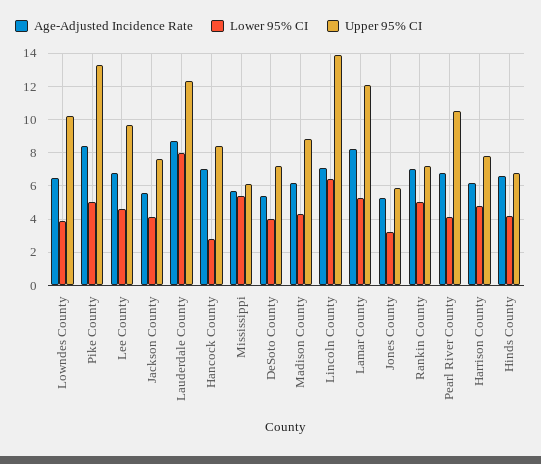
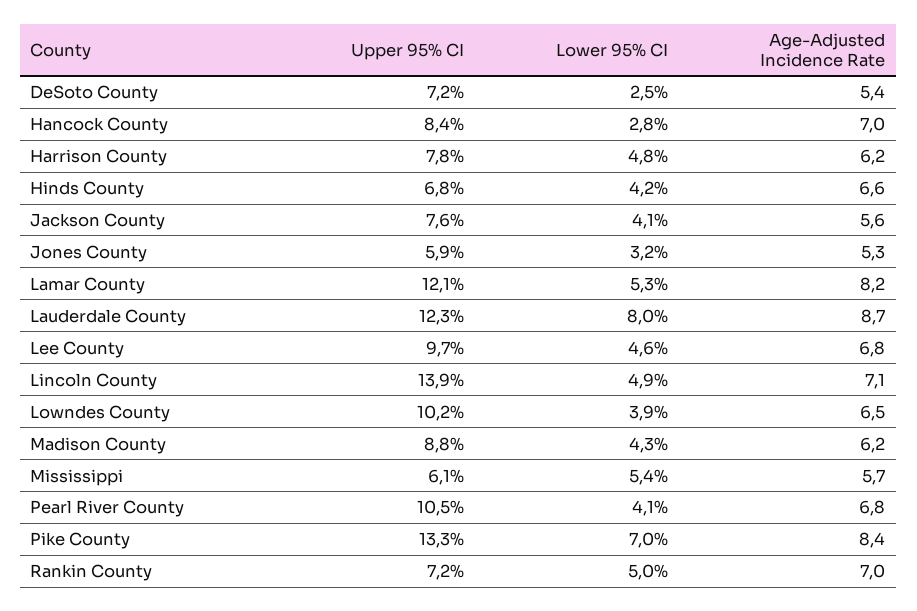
Lower 95% CI, Pike County: 5 -> 7
Lower 95% CI, DeSoto County: 4 -> 2.5
Lower 95% CI, Lincoln County: 6.5 -> 4.9

